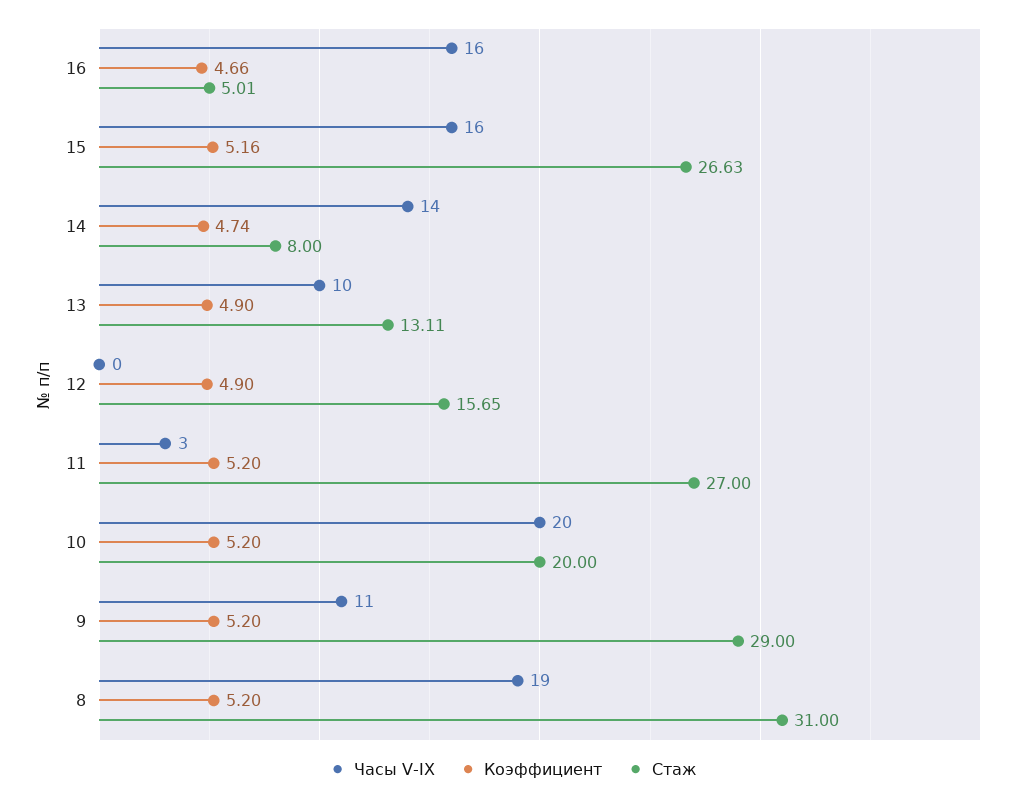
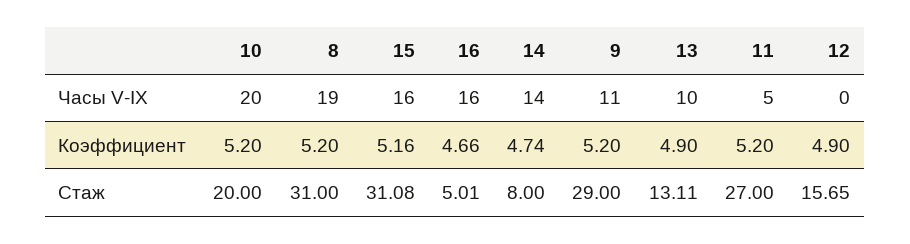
Стаж, 15: 26.63 -> 31.08
Часы V-IX, 11: 3 -> 5

